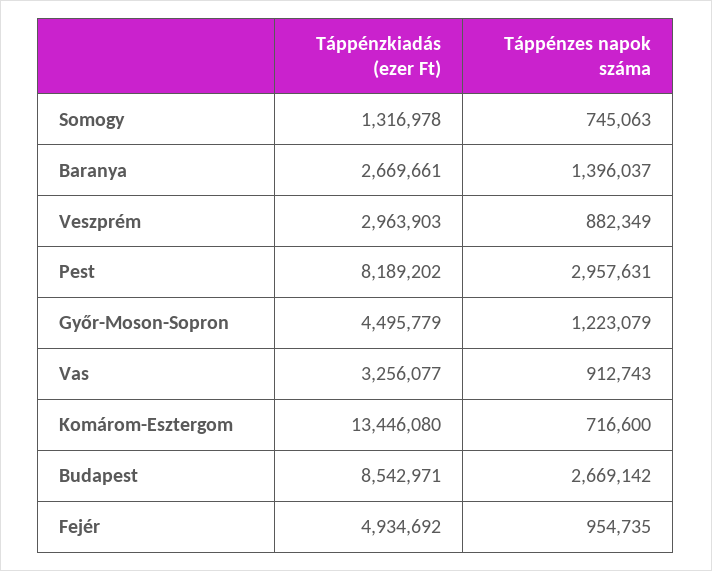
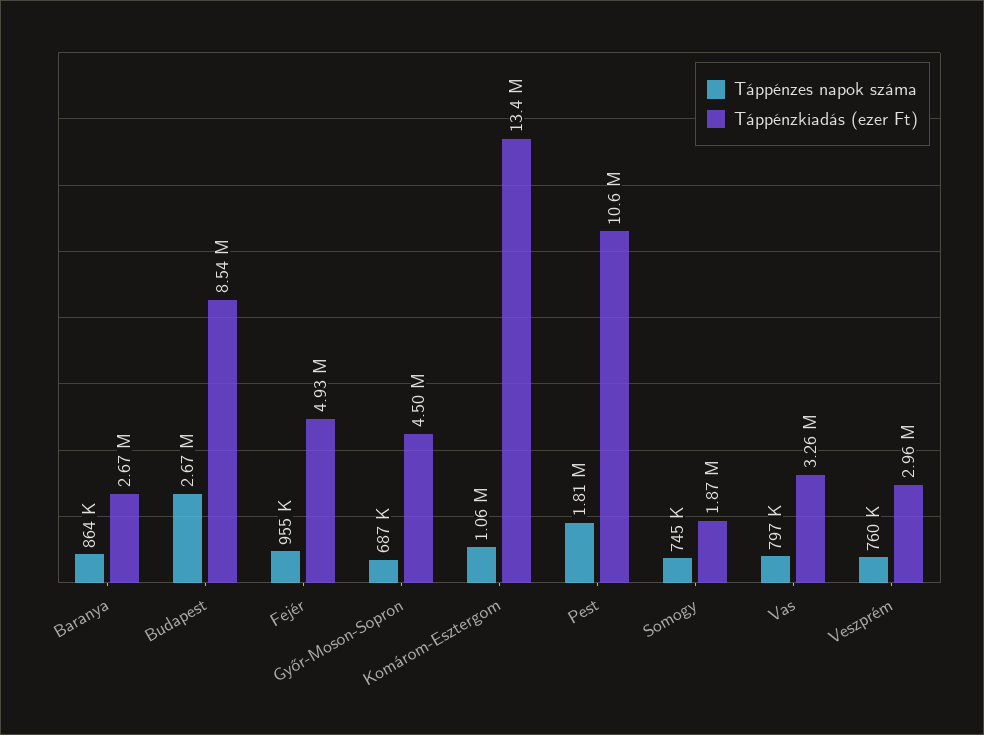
Táppénzkiadás (ezer Ft), Somogy: 1316978 -> 1870000
Táppénzes napok száma, Baranya: 1396037 -> 864000
Táppénzes napok száma, Veszprém: 882349 -> 760000
Táppénzkiadás (ezer Ft), Pest: 8189202 -> 10600000
Táppénzes napok száma, Pest: 2957631 -> 1810000
Táppénzes napok száma, Győr-Moson-Sopron: 1223079 -> 687000
Táppénzes napok száma, Vas: 912743 -> 797000
Táppénzes napok száma, Komárom-Esztergom: 716600 -> 1060000

